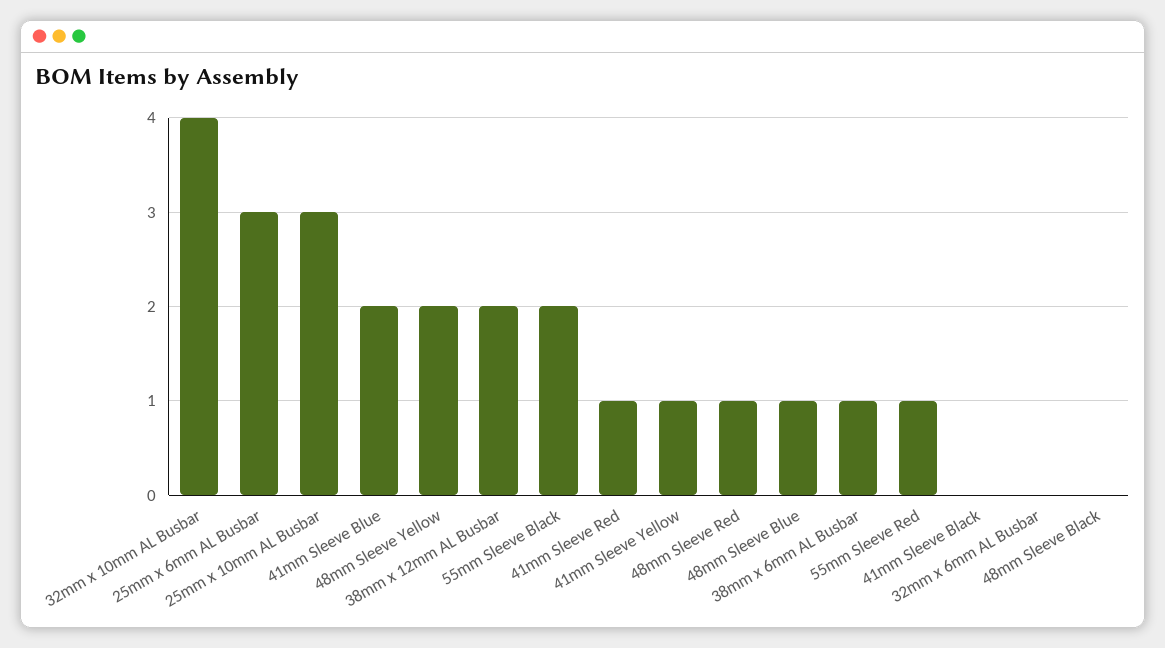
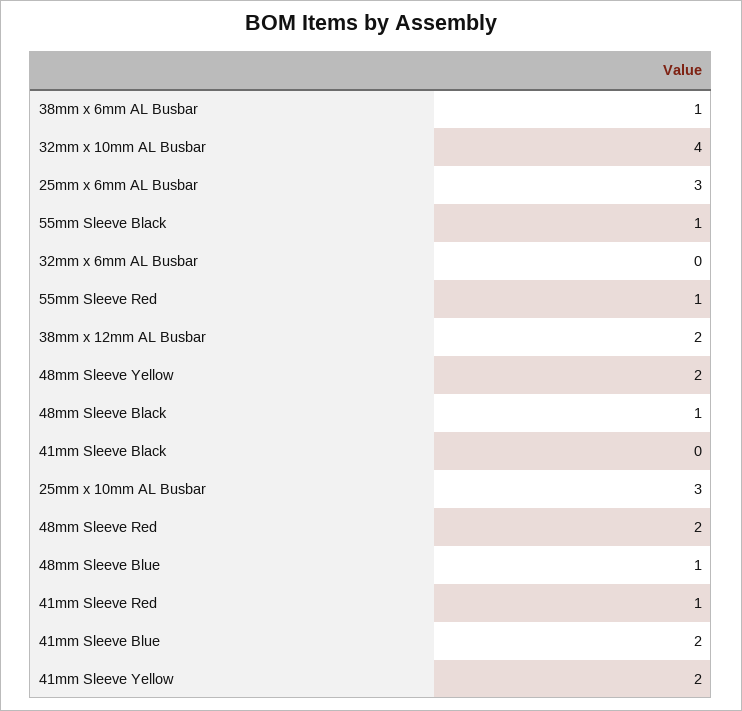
55mm Sleeve Black: 2 -> 1
41mm Sleeve Yellow: 1 -> 2
48mm Sleeve Red: 1 -> 2
48mm Sleeve Black: 0 -> 1

